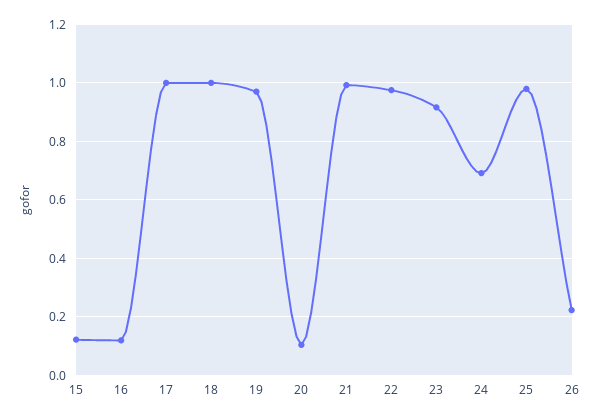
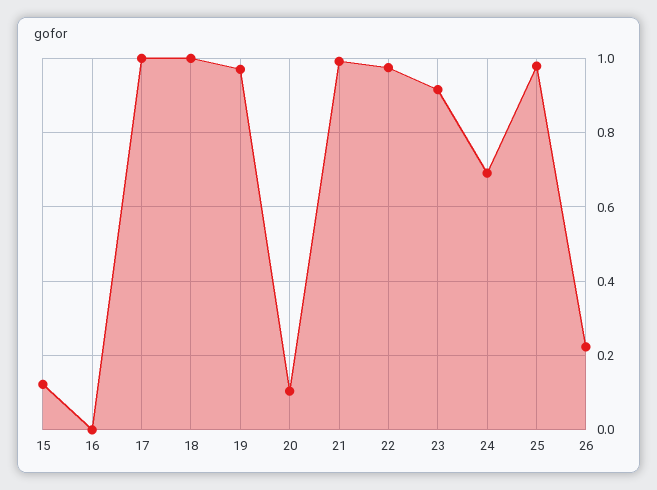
16: 0.125 -> 0

